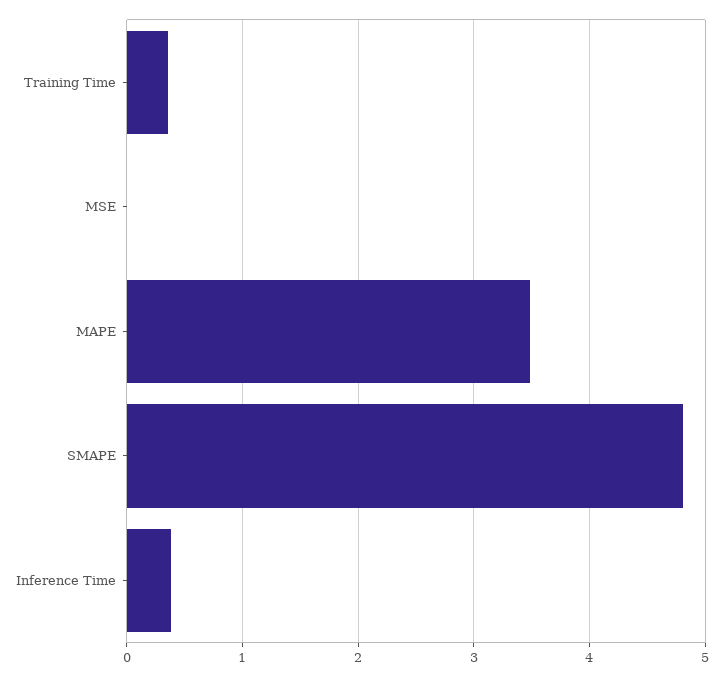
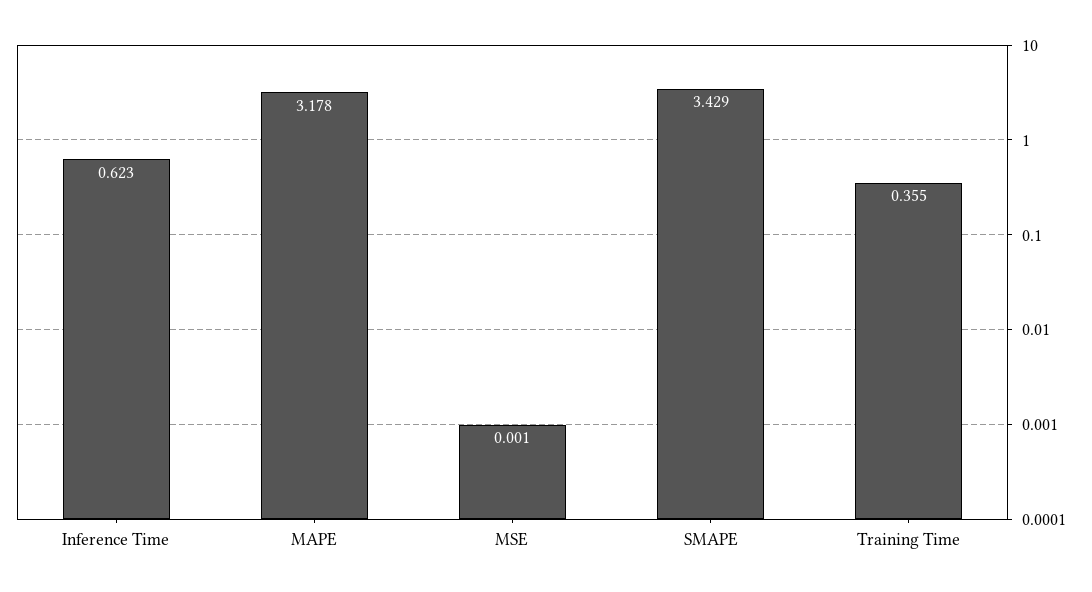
MAPE: 3.5 -> 3.178
SMAPE: 4.8 -> 3.429
Inference Time: 0.4 -> 0.623

